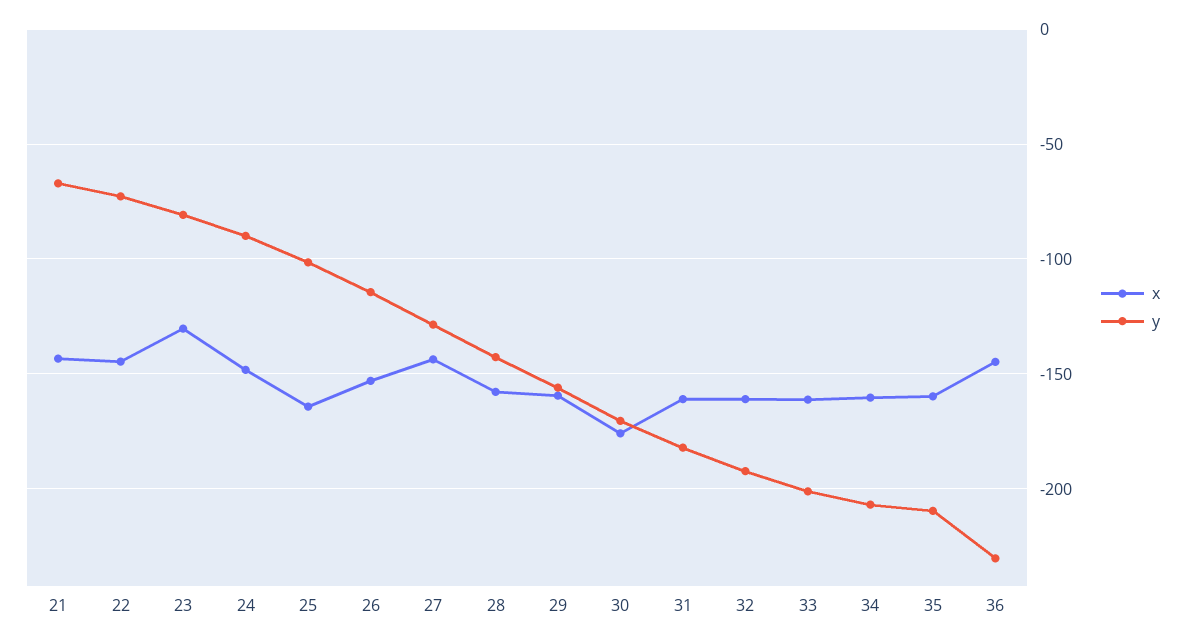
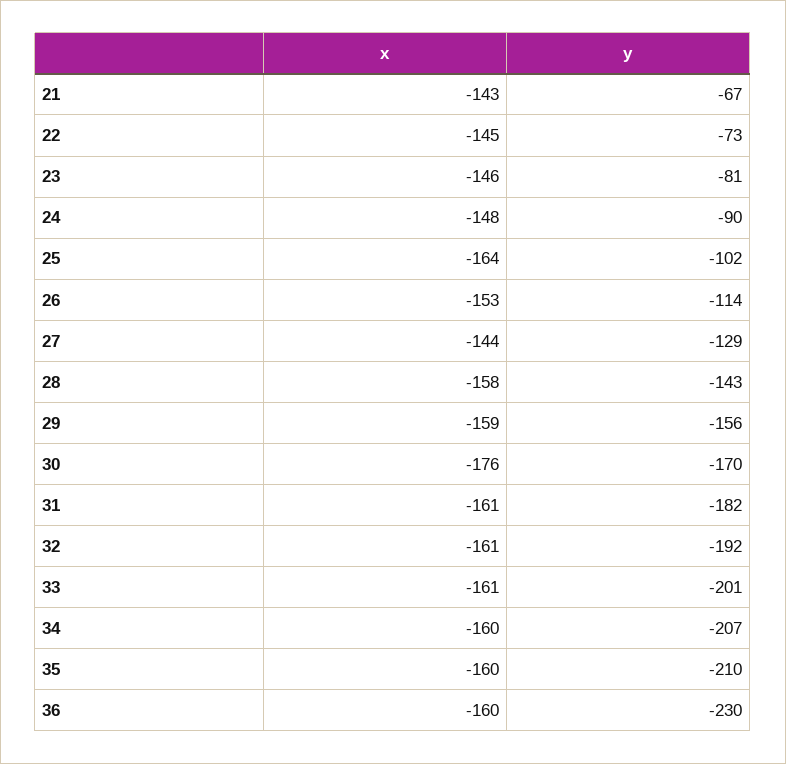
x, 23: -130 -> -146
x, 36: -145 -> -160

